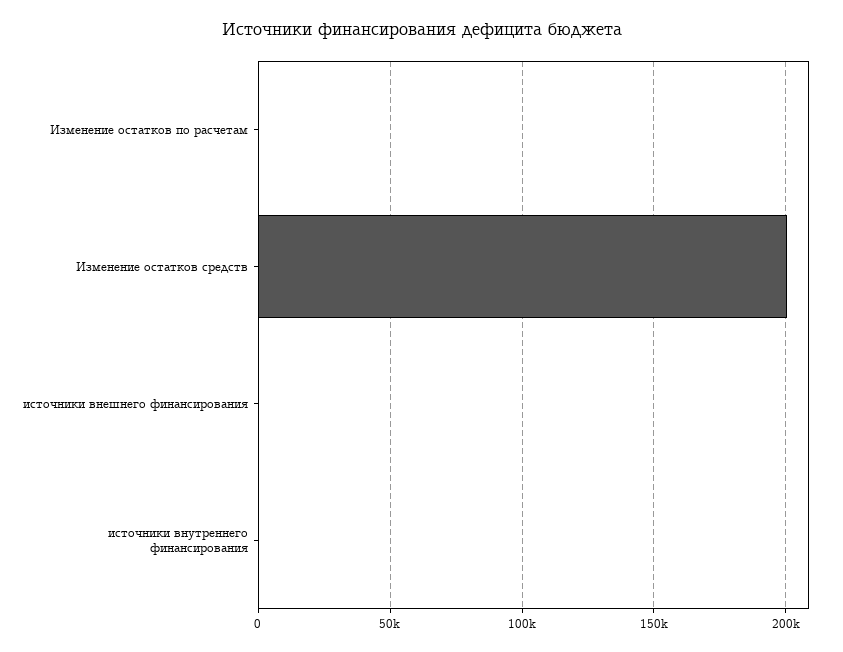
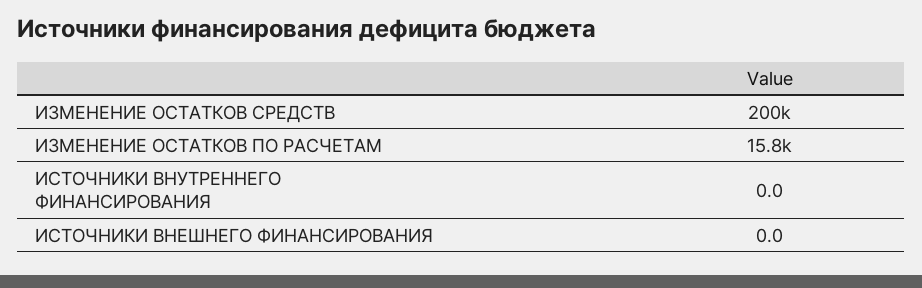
Изменение остатков по расчетам: 0 -> 15800

